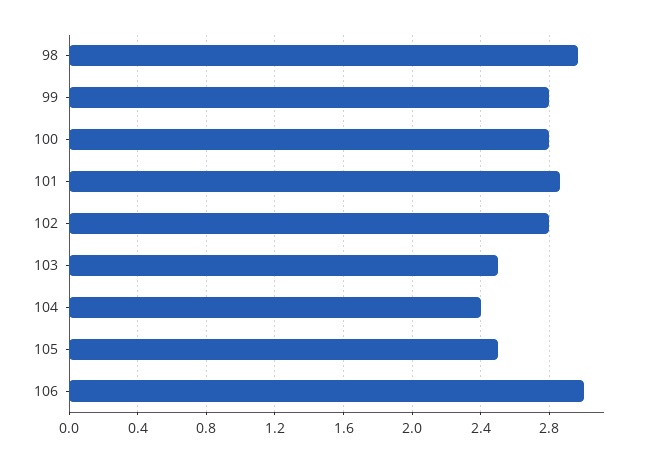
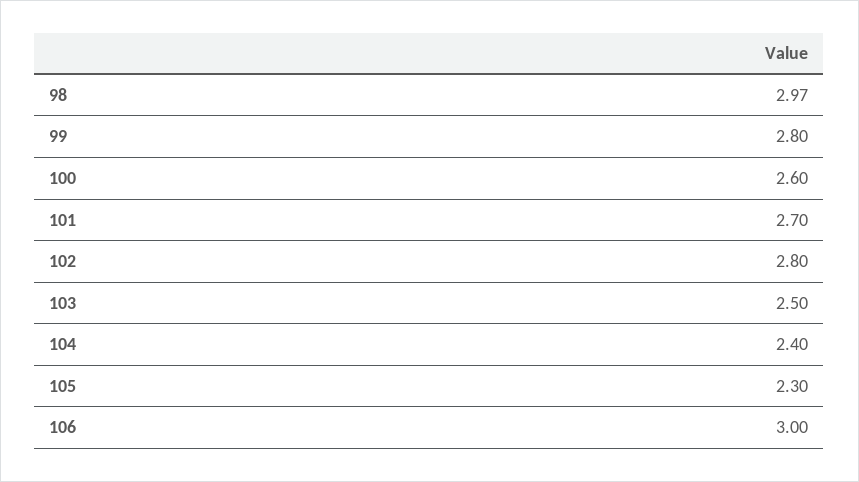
100: 2.8 -> 2.6
101: 2.85 -> 2.7
105: 2.5 -> 2.3

